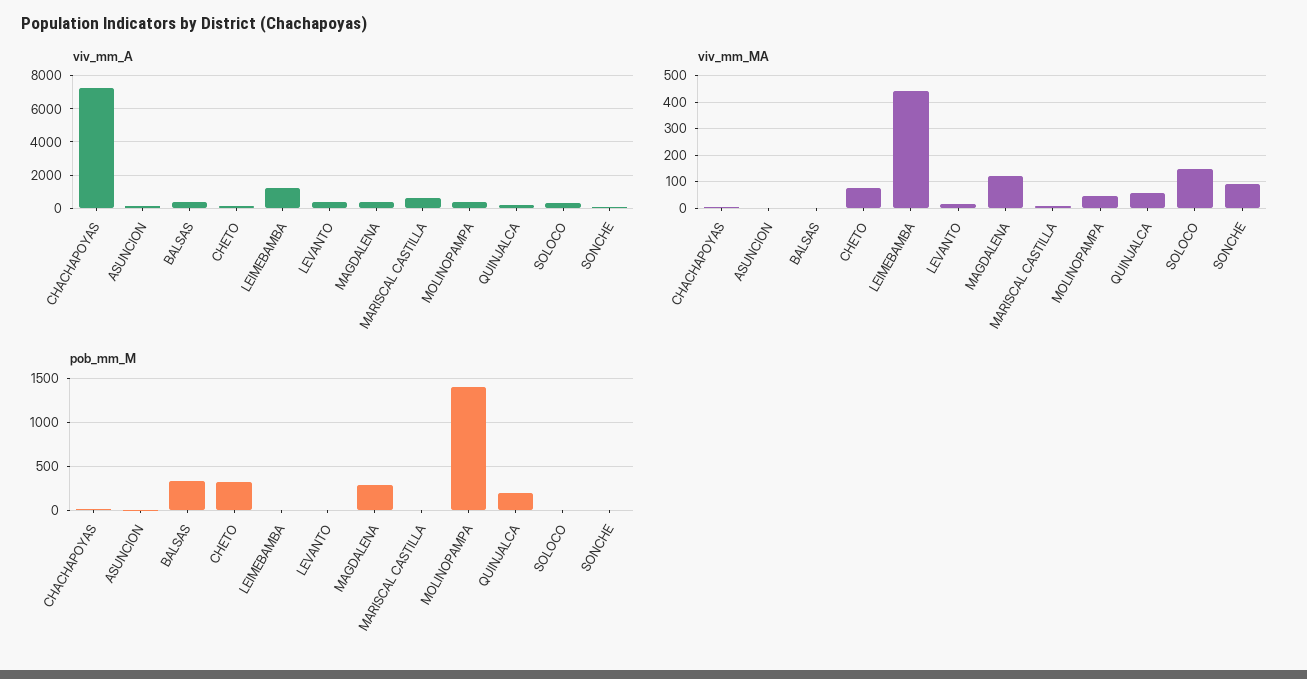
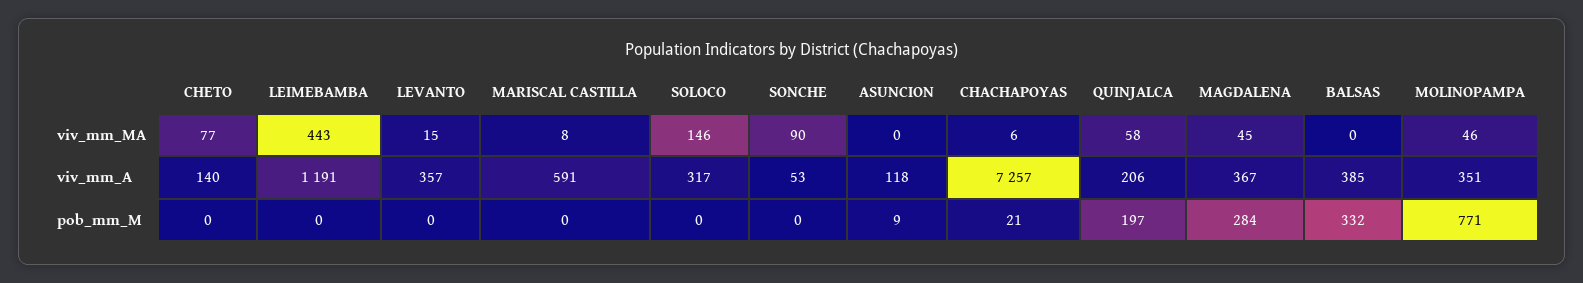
viv_mm_MA, MAGDALENA: 125 -> 45
pob_mm_M, CHETO: 300 -> 0
pob_mm_M, MOLINOPAMPA: 1400 -> 771

